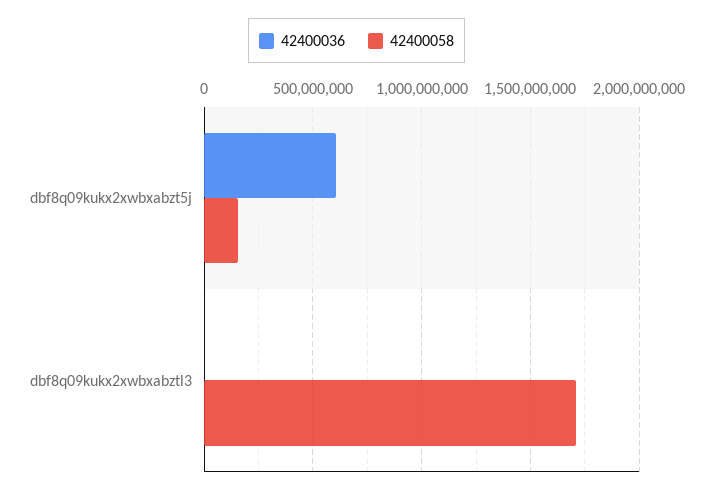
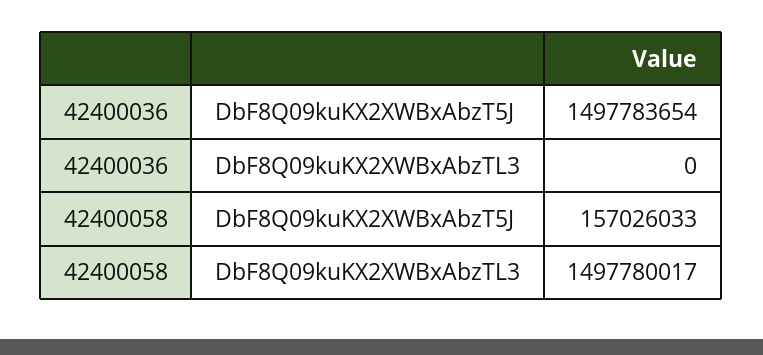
42400036, dbf8q09kukx2xwbxabzt5j: 600000000 -> 1497783654
42400058, dbf8q09kukx2xwbxabztl3: 1700000000 -> 1497780017

